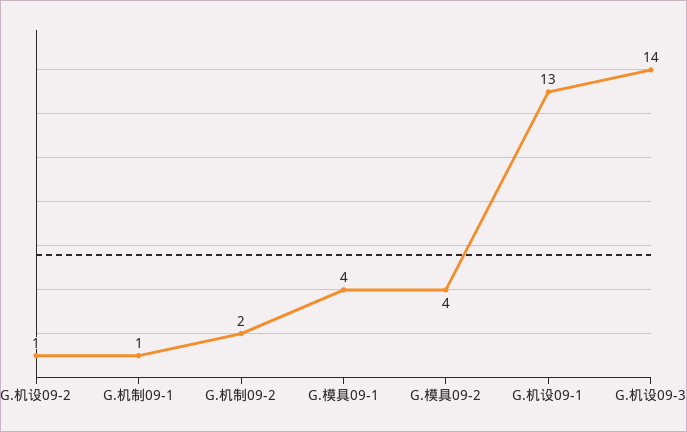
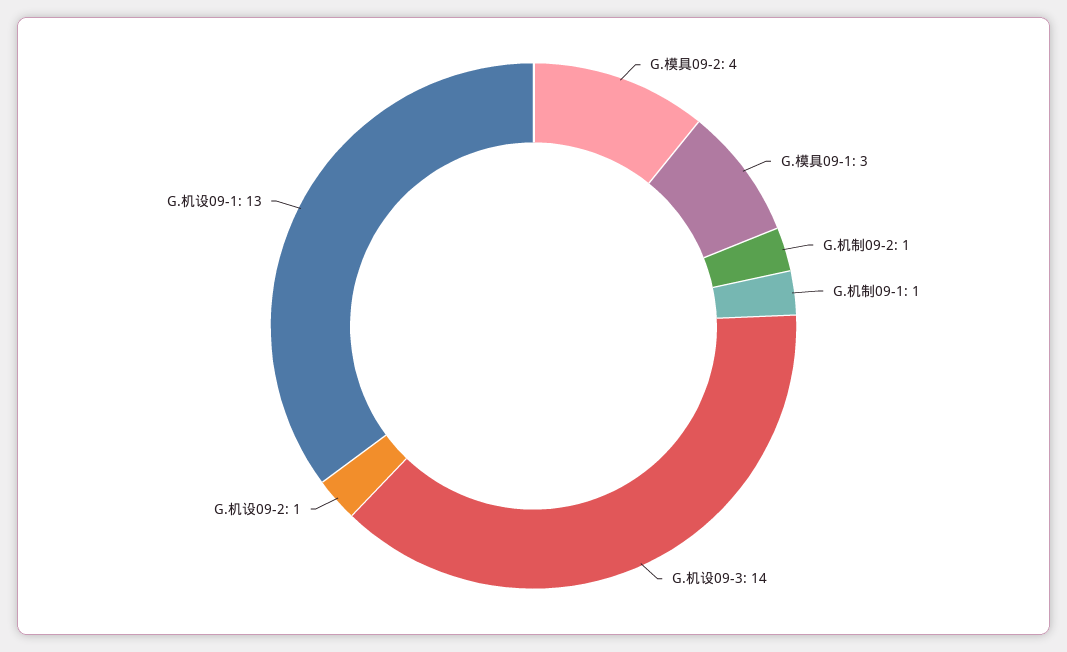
G.机制09-2: 2 -> 1
G.模具09-1: 4 -> 3

